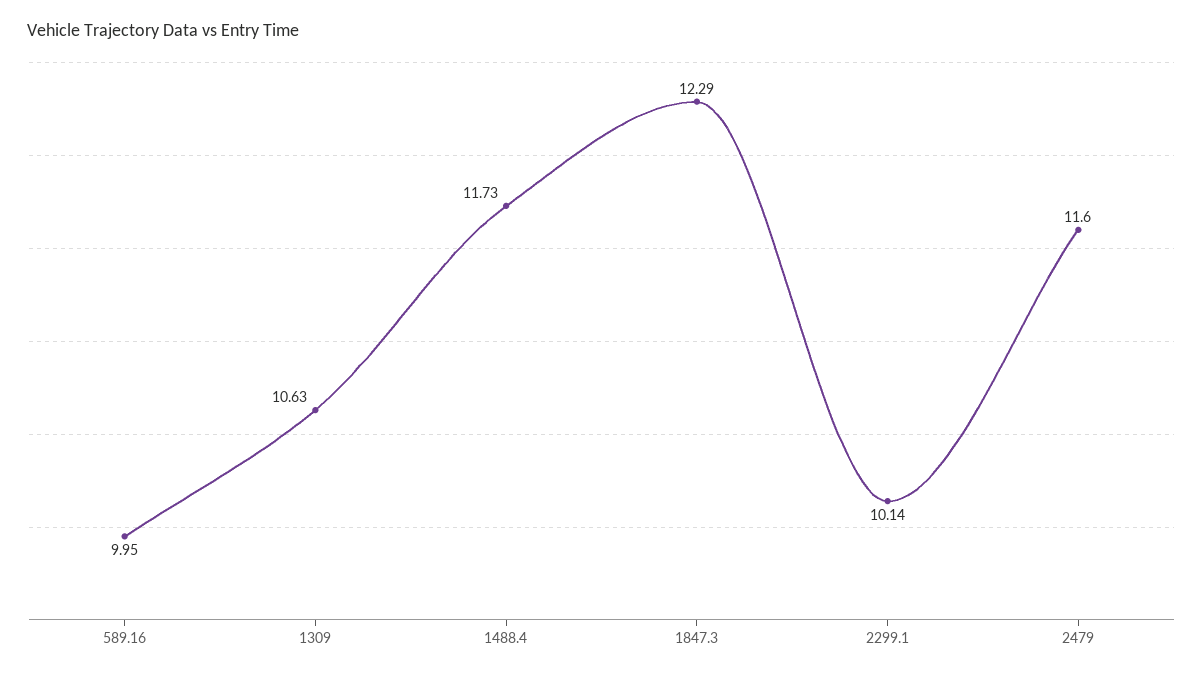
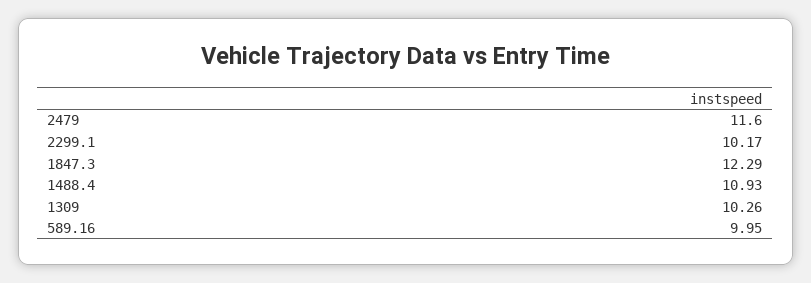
1309: 10.63 -> 10.26
1488.4: 11.73 -> 10.93
2299.1: 10.14 -> 10.17

